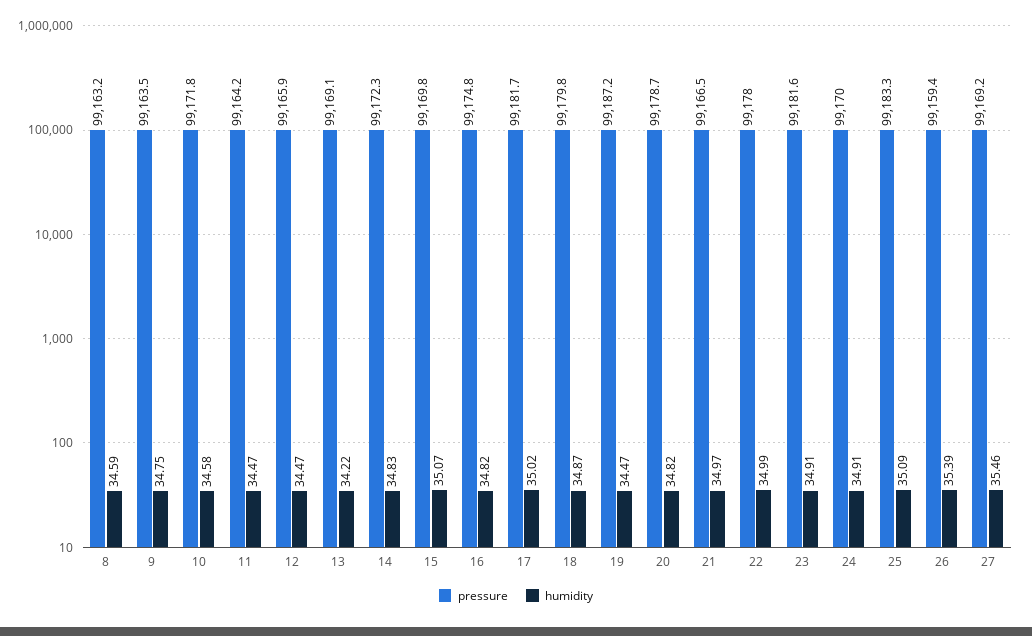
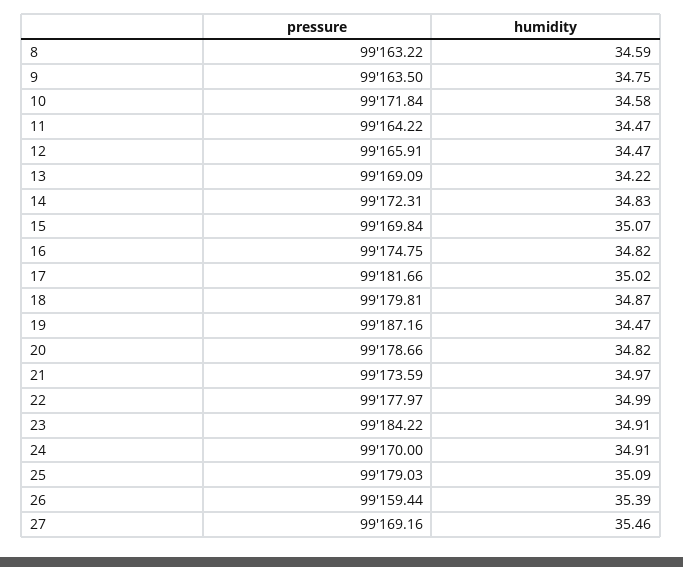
pressure, 21: 99166.5 -> 99173.59
pressure, 23: 99181.6 -> 99184.22
pressure, 25: 99183.3 -> 99179.03

